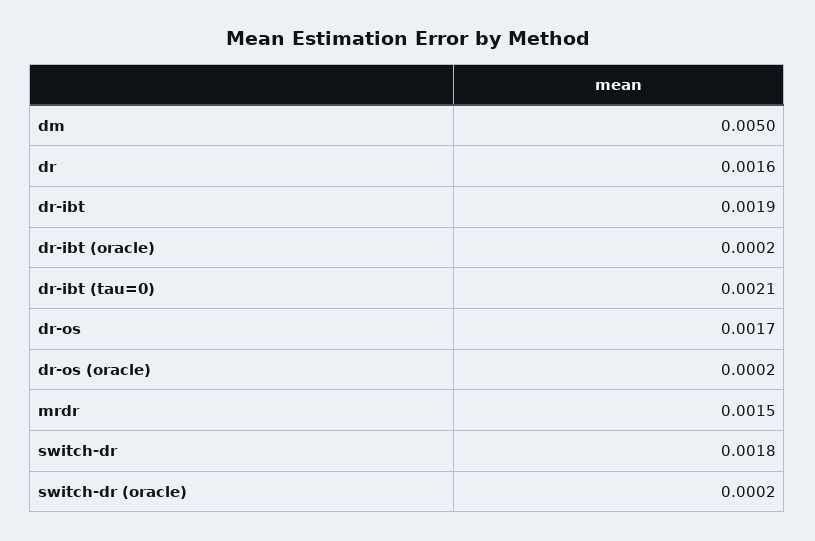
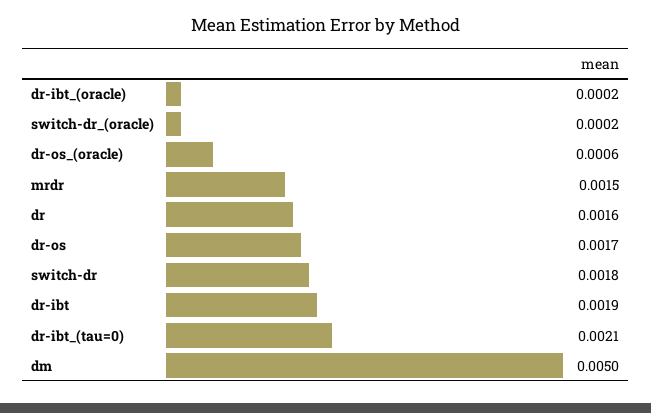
dr-os (oracle): 0.0002 -> 0.0006

